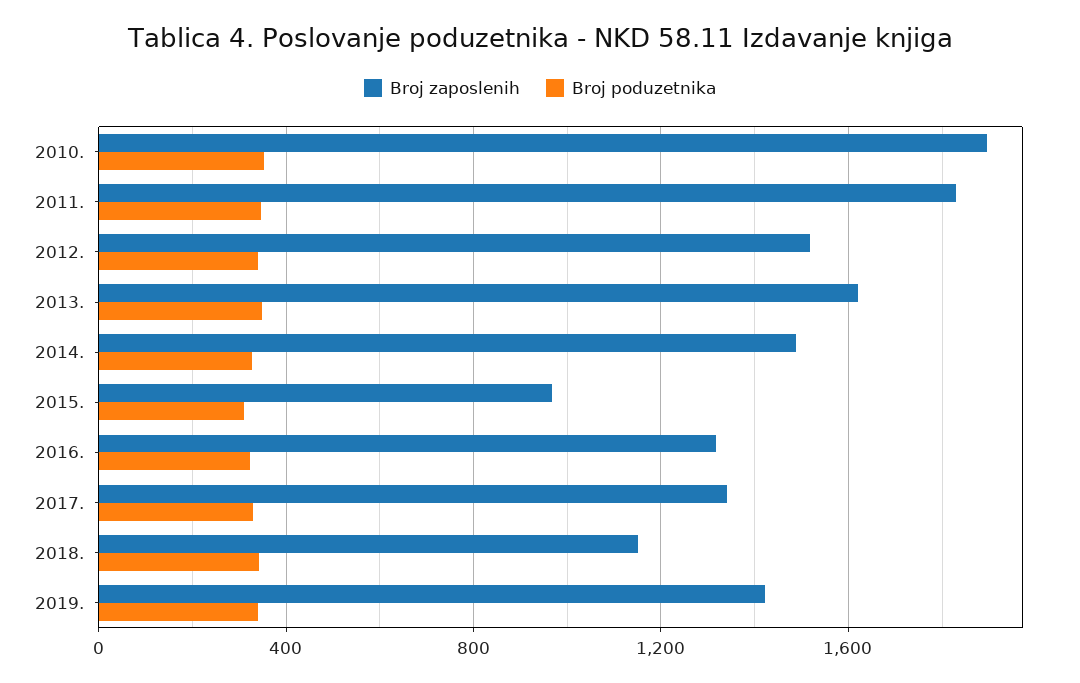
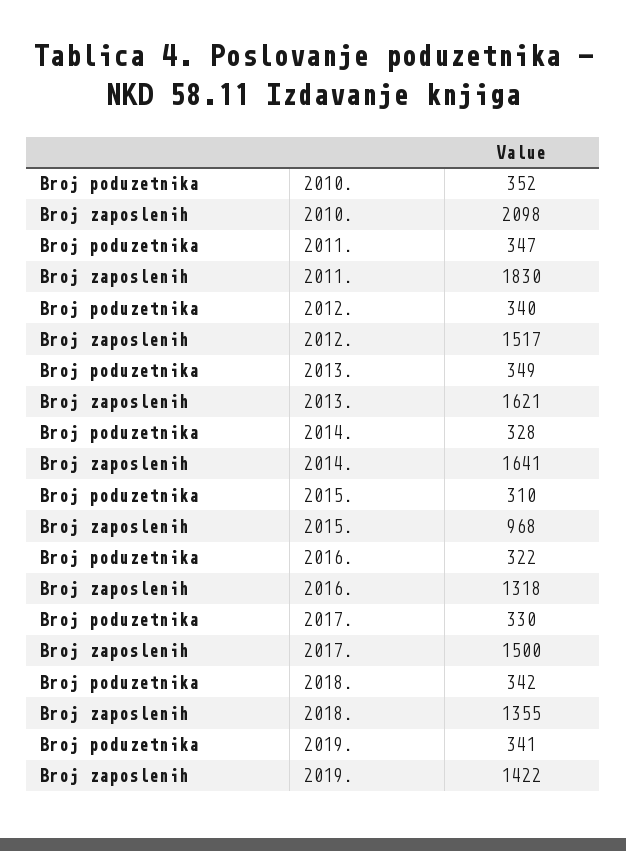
Broj zaposlenih, 2010.: 1900 -> 2098
Broj zaposlenih, 2014.: 1500 -> 1641
Broj zaposlenih, 2017.: 1350 -> 1500
Broj zaposlenih, 2018.: 1150 -> 1355

